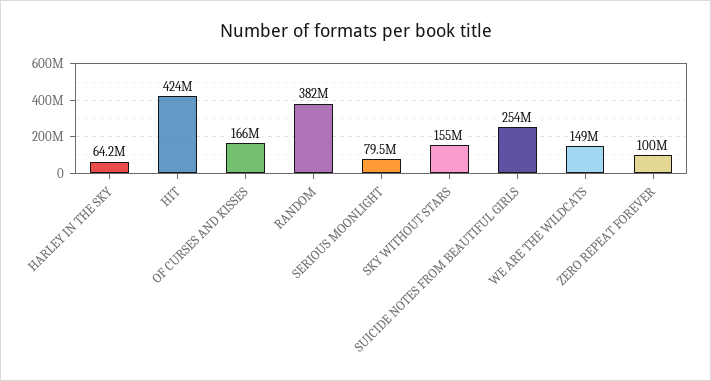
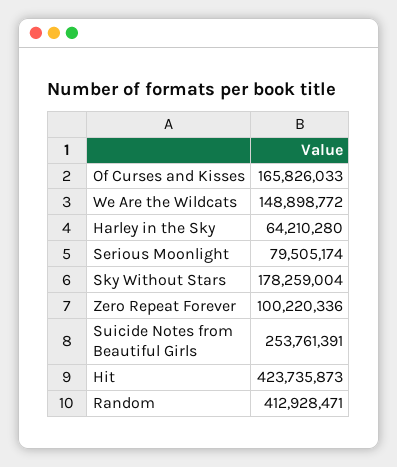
RANDOM: 382000000 -> 412928471
SKY WITHOUT STARS: 155000000 -> 178259004

